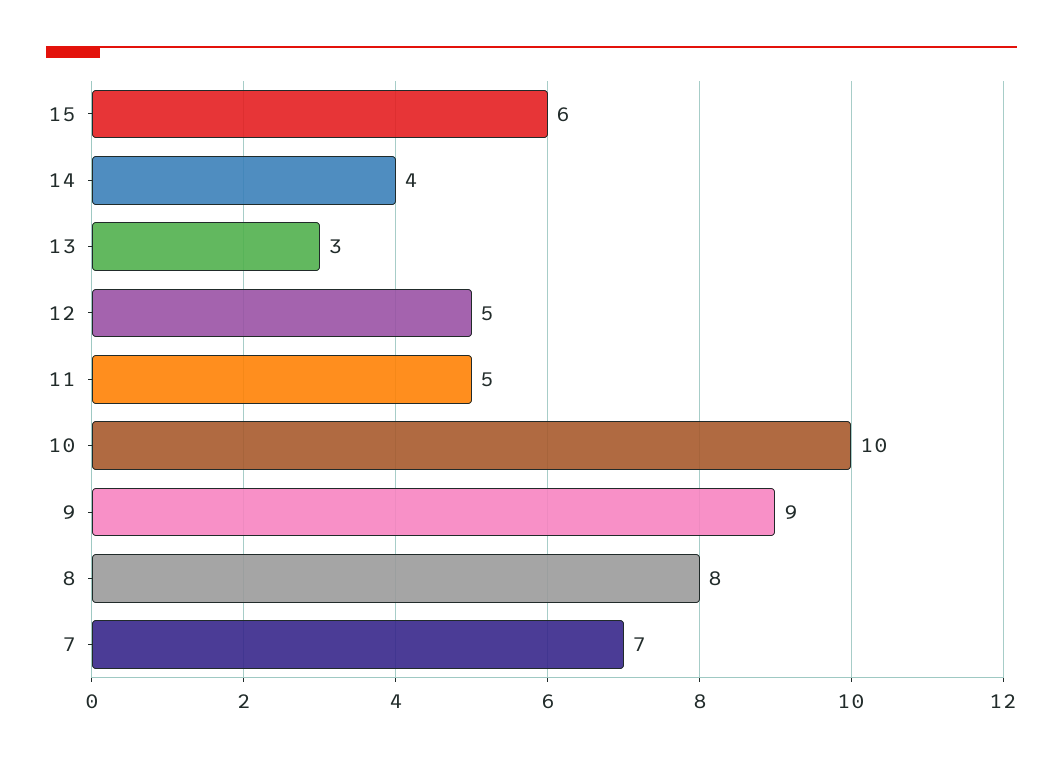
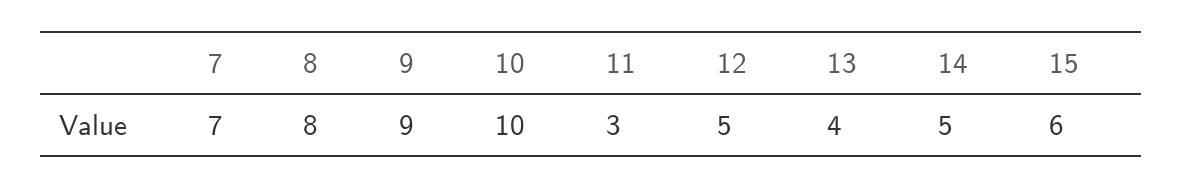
14: 4 -> 5
13: 3 -> 4
11: 5 -> 3

